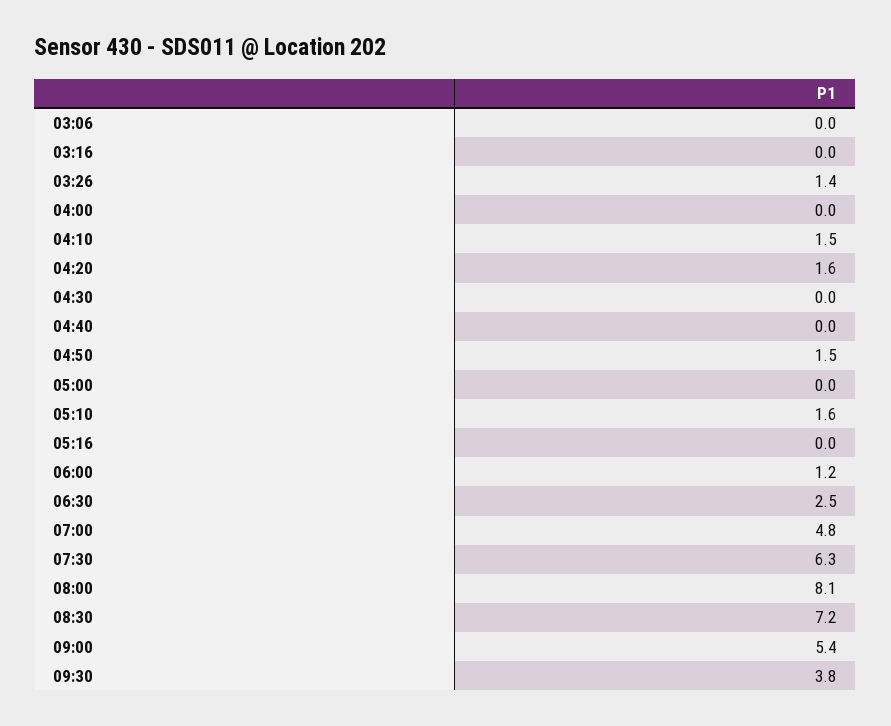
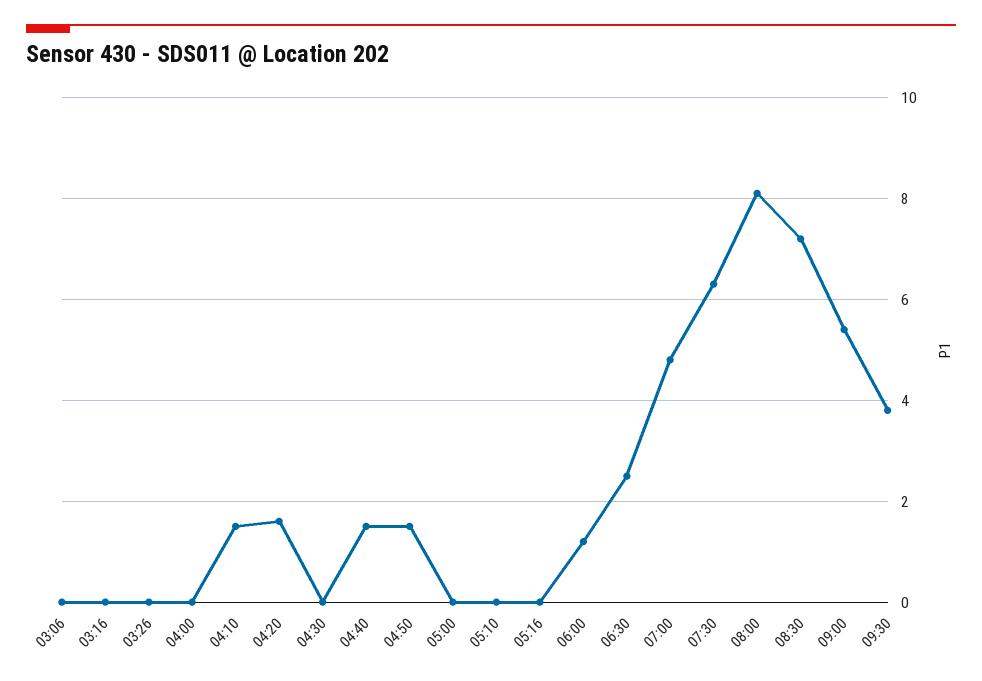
03:26: 1.4 -> 0
04:40: 0 -> 1.5
05:10: 1.6 -> 0

